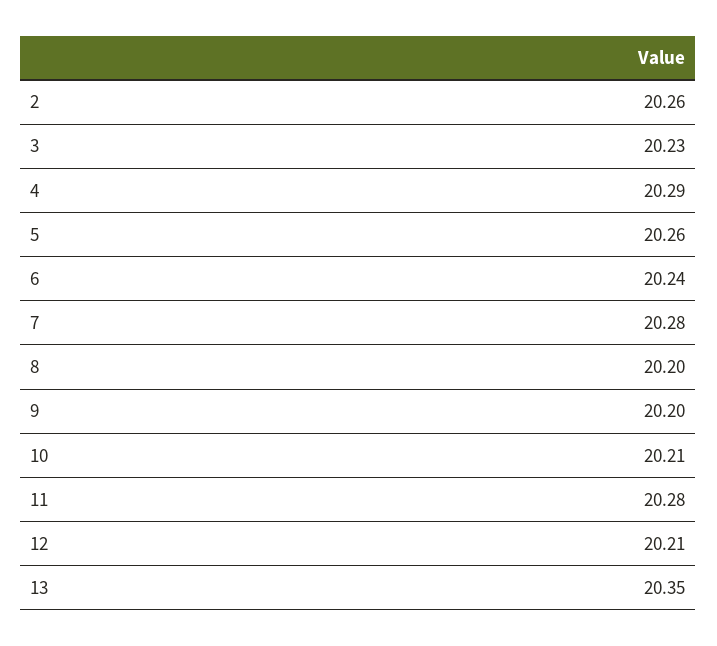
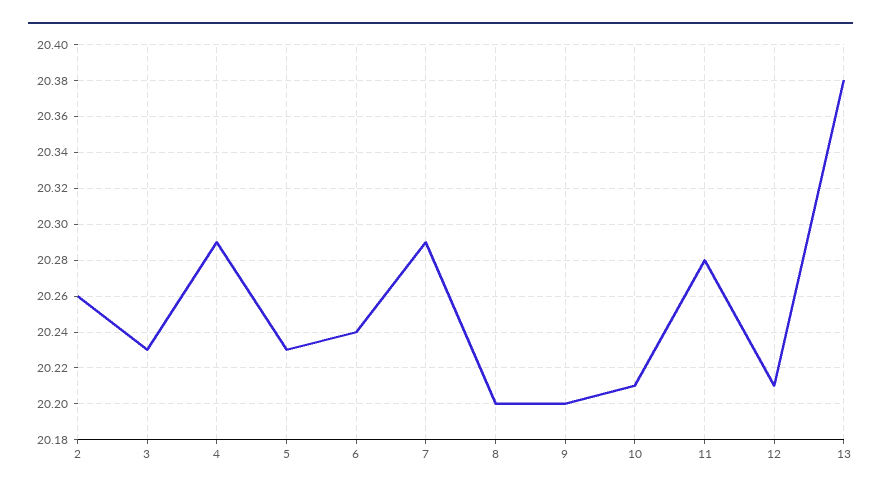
5: 20.26 -> 20.23
7: 20.28 -> 20.29
13: 20.35 -> 20.38

